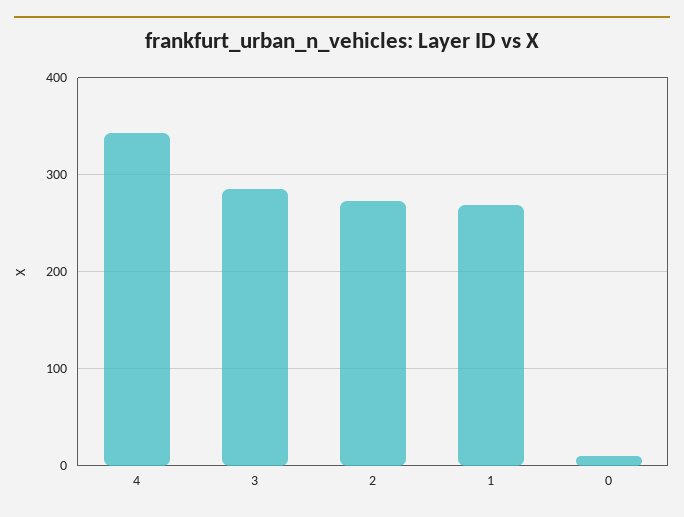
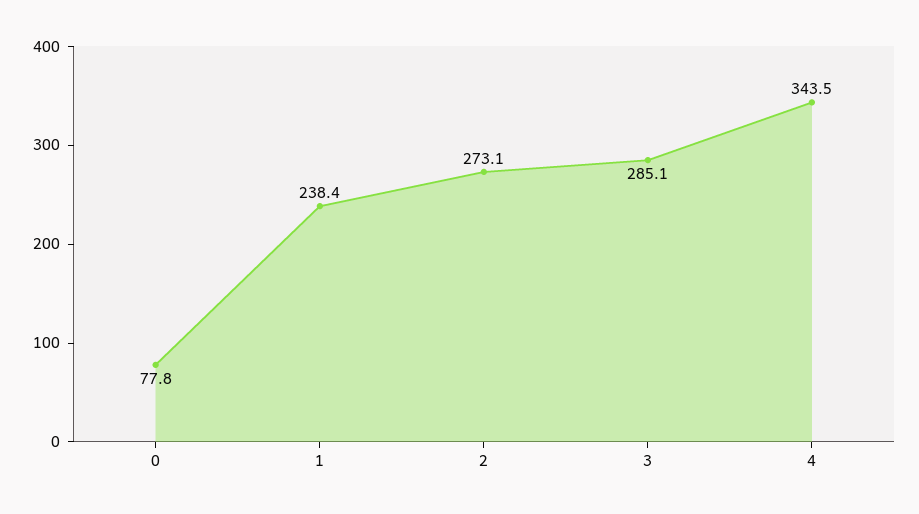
1: 270 -> 238.4
0: 10 -> 77.8

